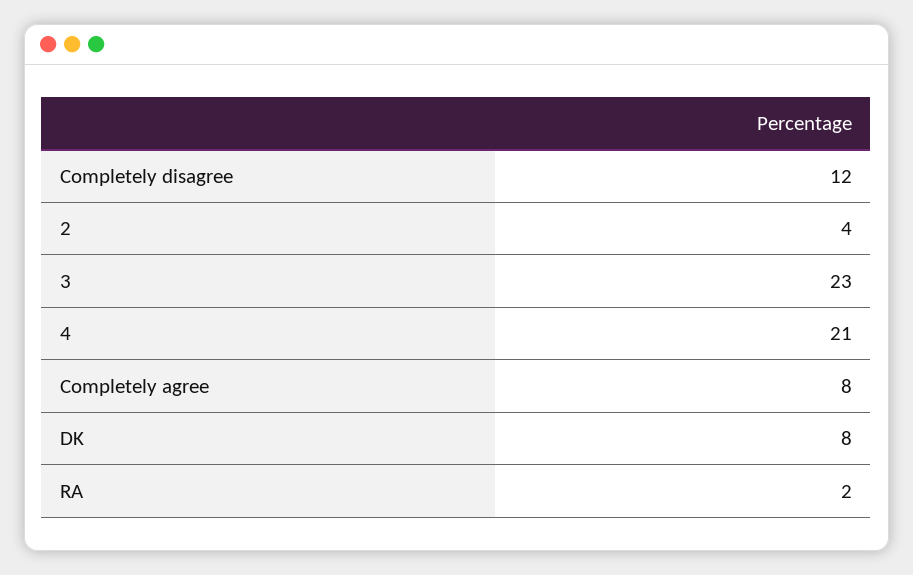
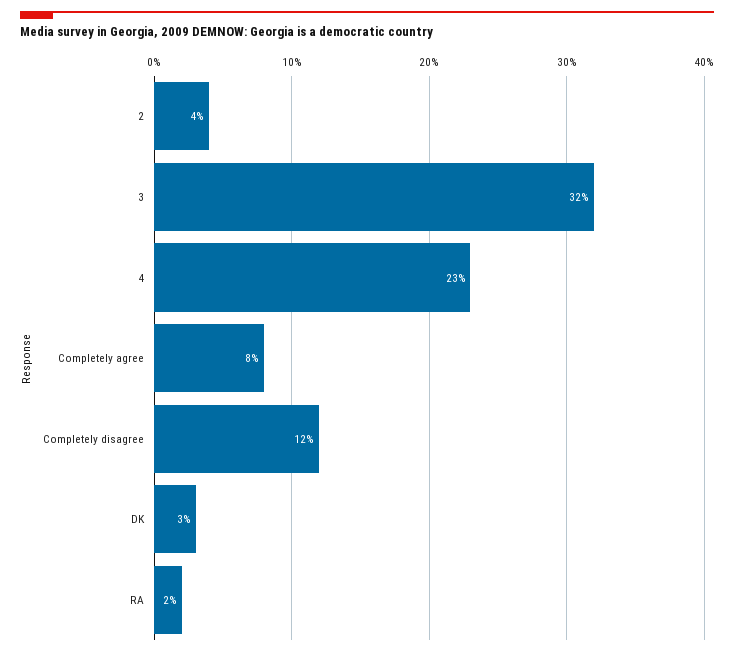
3: 23 -> 32
4: 21 -> 23
DK: 8 -> 3

